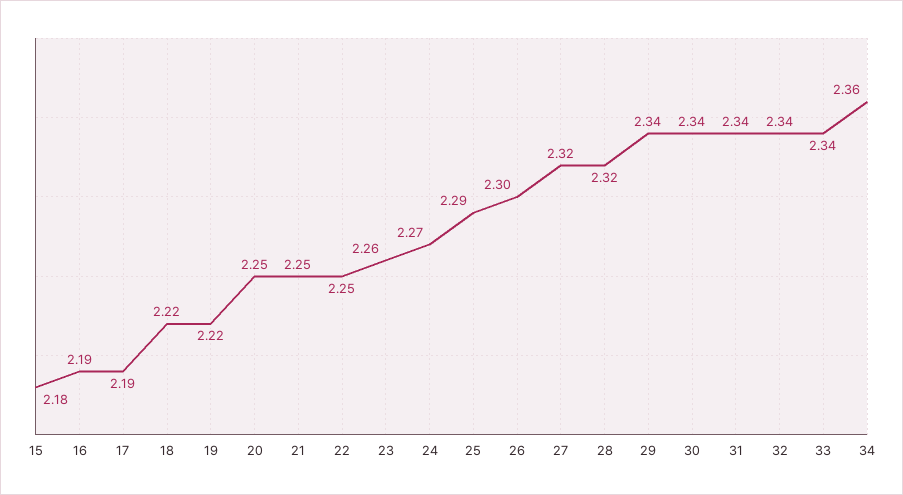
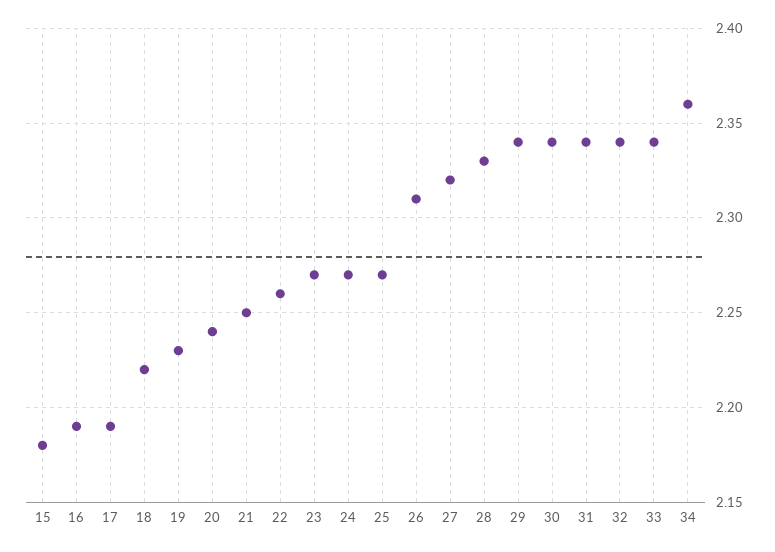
19: 2.22 -> 2.23
20: 2.25 -> 2.24
22: 2.25 -> 2.26
23: 2.26 -> 2.27
25: 2.29 -> 2.27
26: 2.3 -> 2.31
28: 2.32 -> 2.33

